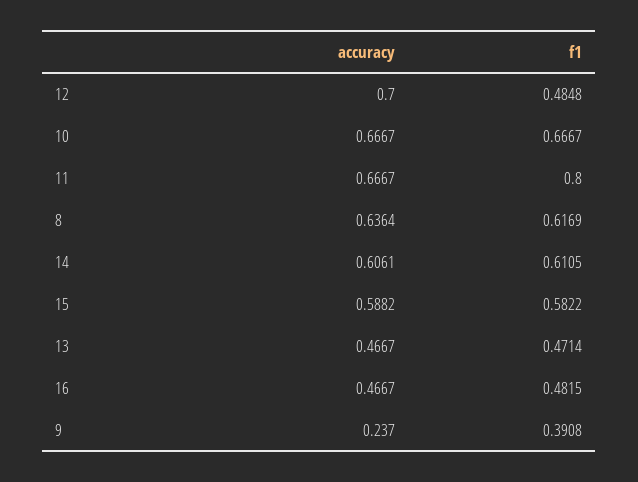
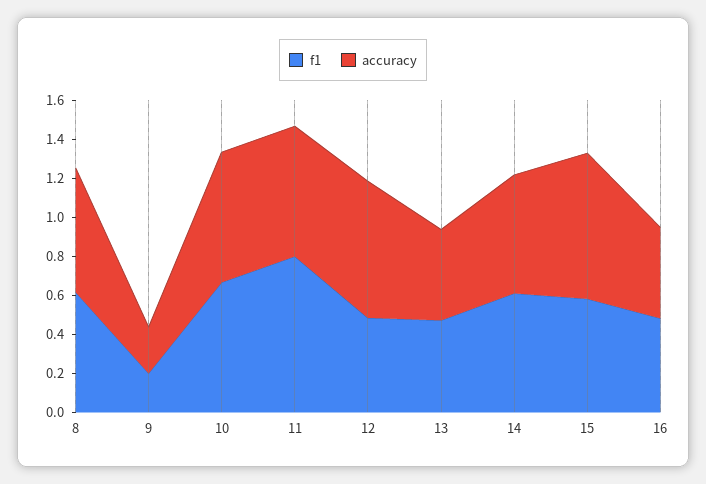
accuracy, 15: 0.5882 -> 0.75
f1, 9: 0.3908 -> 0.2

